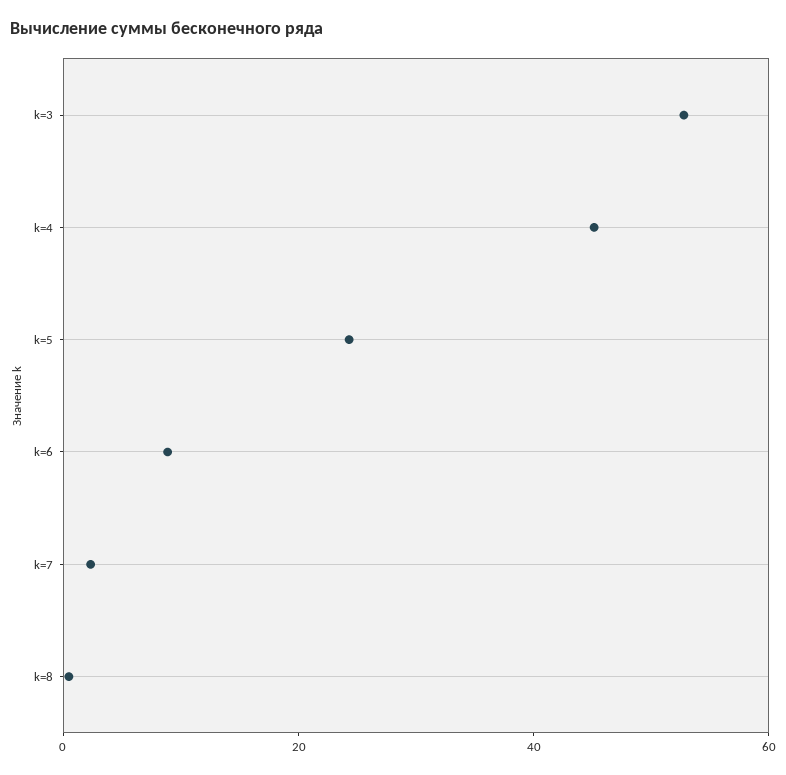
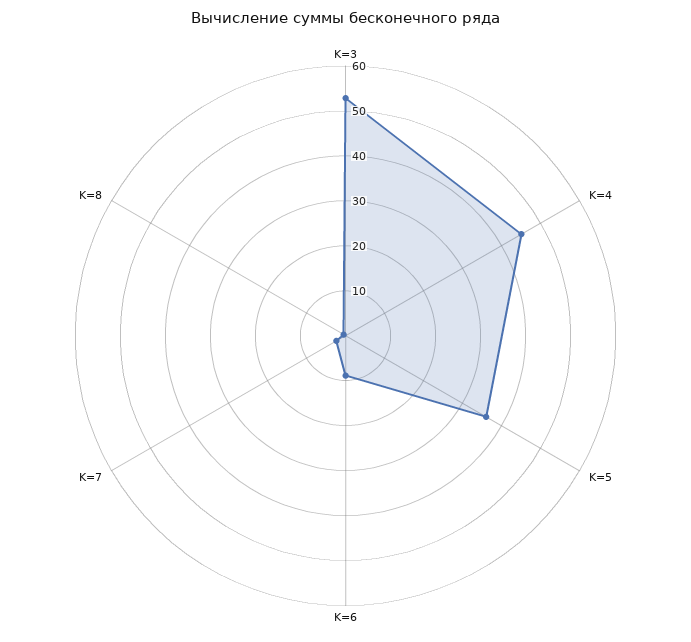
k=5: 25 -> 36

